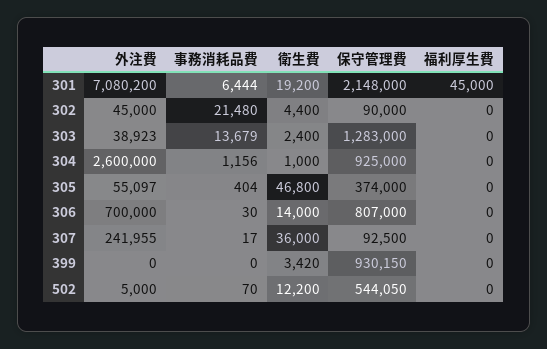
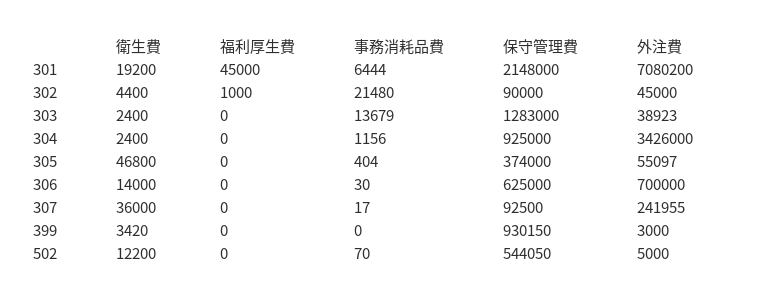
福利厚生費, 302: 0 -> 1000
外注費, 304: 2600000 -> 3426000
衛生費, 304: 1000 -> 2400
保守管理費, 306: 807000 -> 625000
外注費, 399: 0 -> 3000

